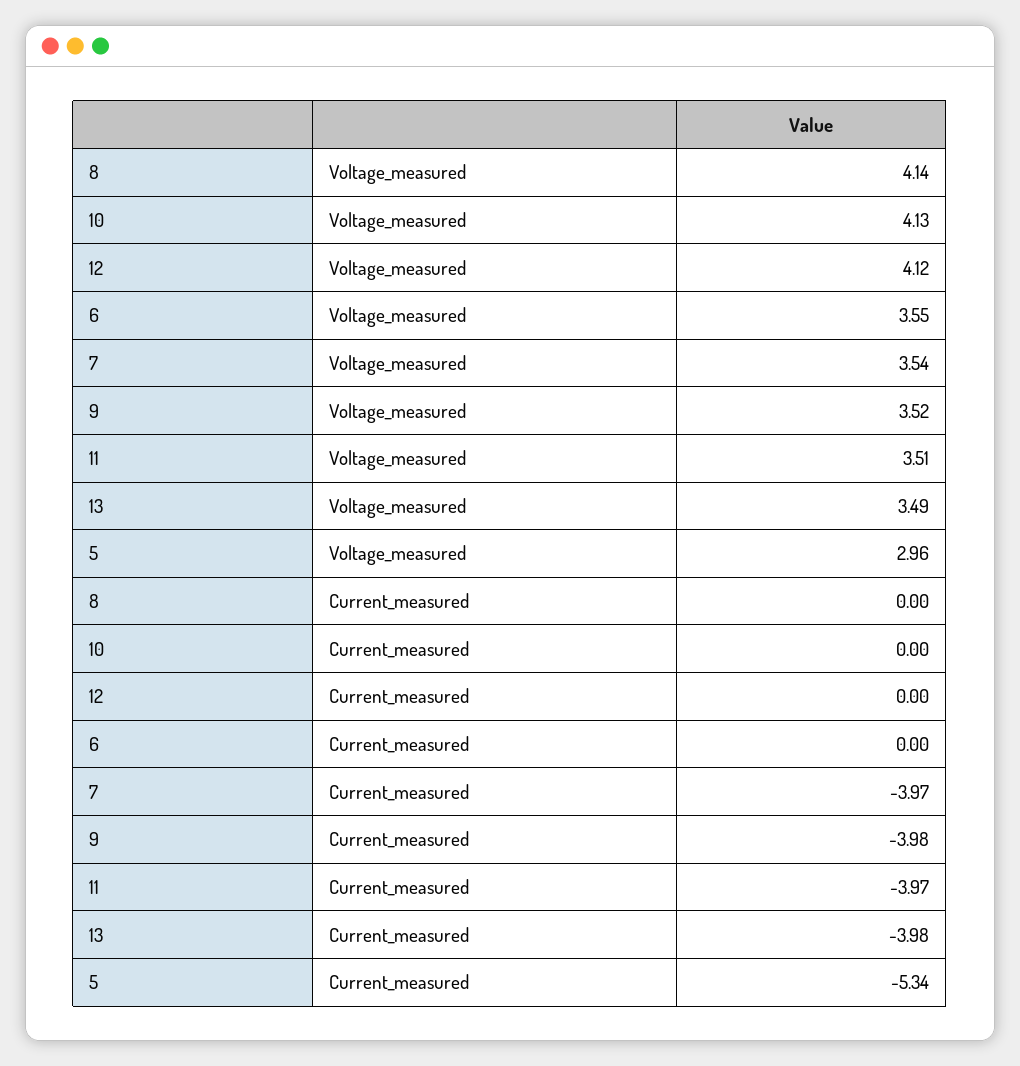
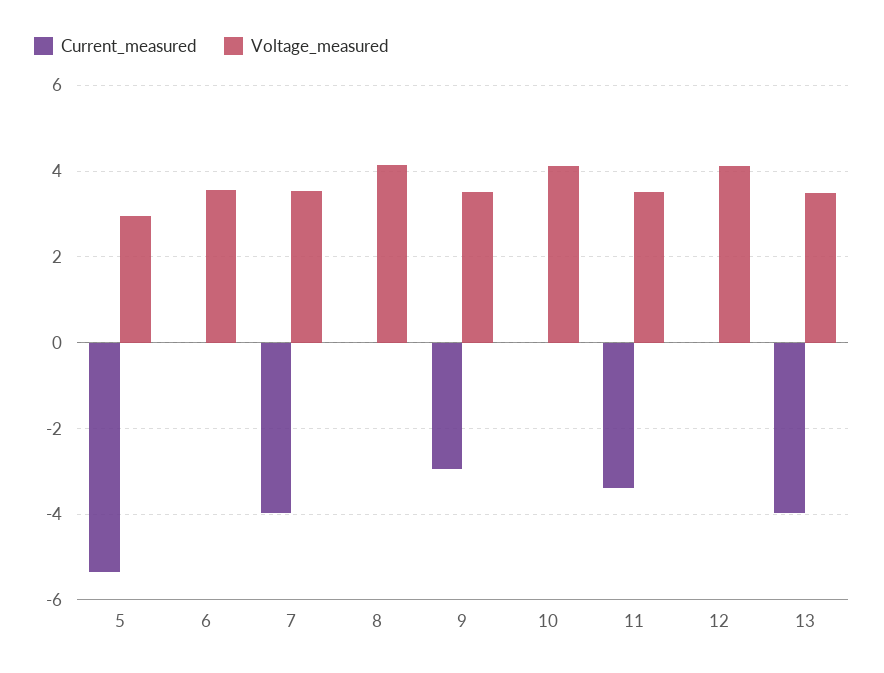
Current_measured, 9: -3.98 -> -3
Current_measured, 11: -3.97 -> -3.4

